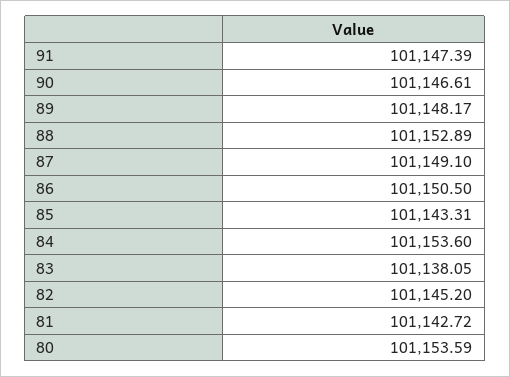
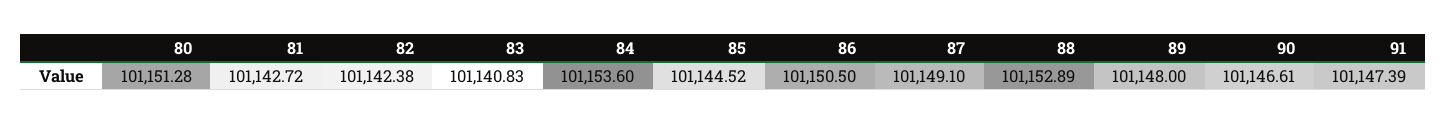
89: 101148.17 -> 101148
85: 101143.31 -> 101144.52
83: 101138.05 -> 101140.83
82: 101145.2 -> 101142.38
80: 101153.59 -> 101151.28

